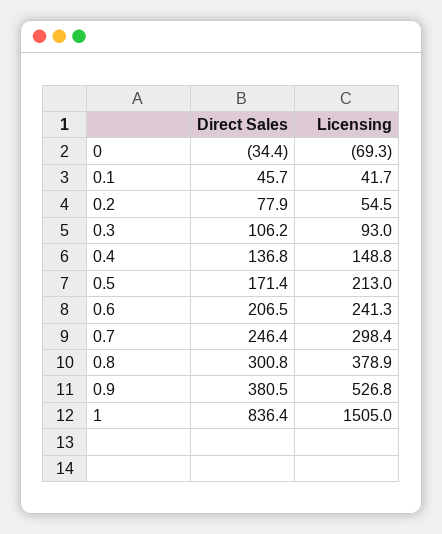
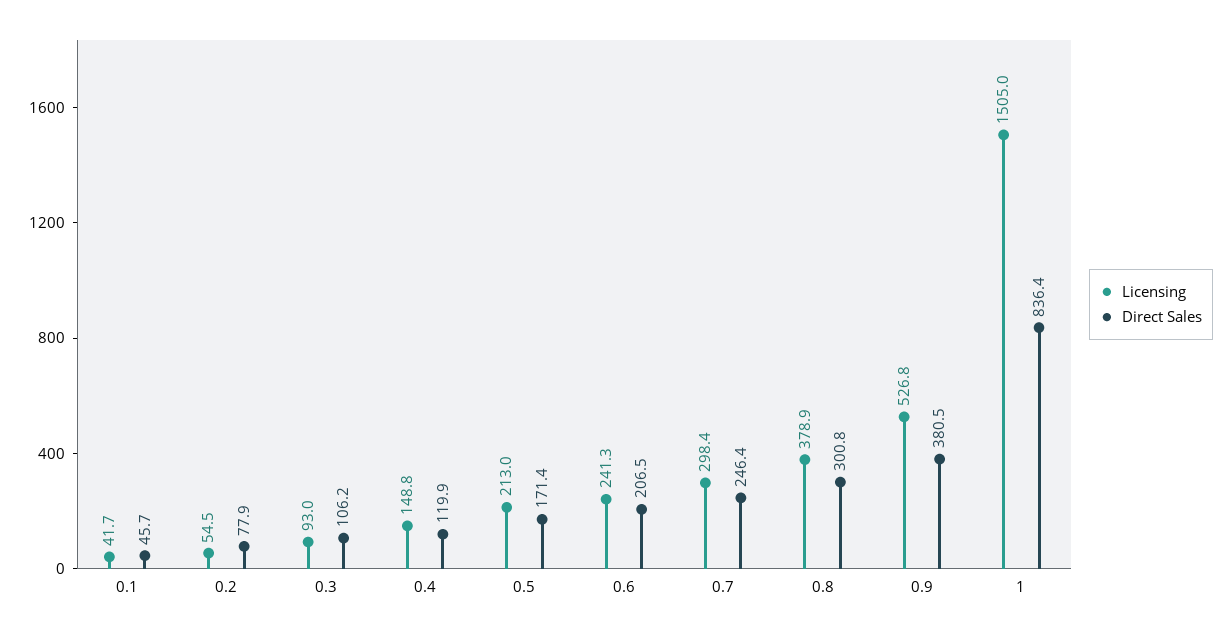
Direct Sales, 0: -34.4 -> none
Licensing, 0: -69.3 -> none
Direct Sales, 0.4: 136.8 -> 119.9

